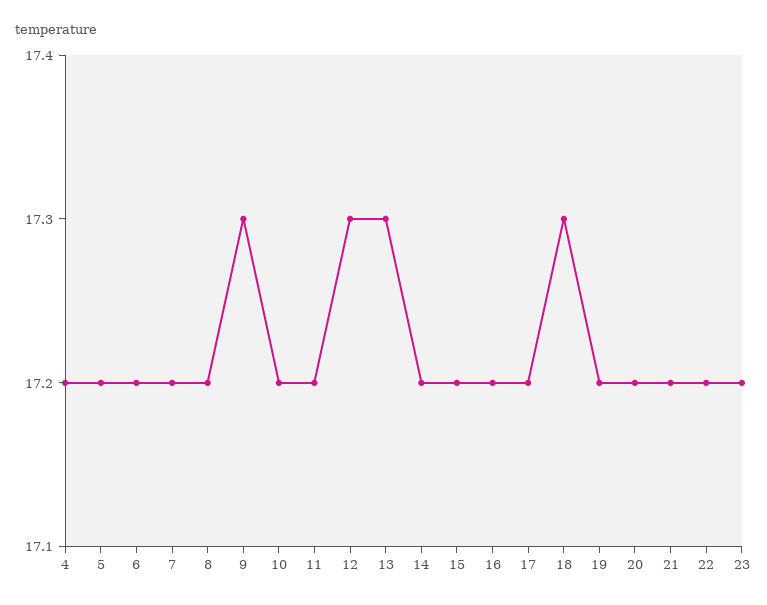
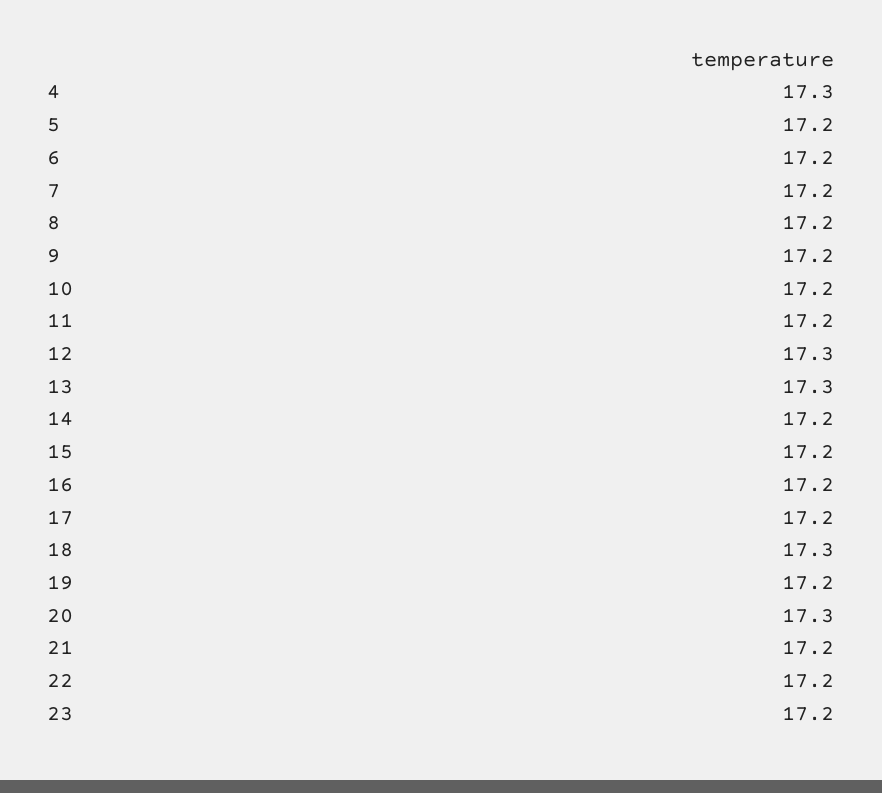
4: 17.2 -> 17.3
9: 17.3 -> 17.2
20: 17.2 -> 17.3

